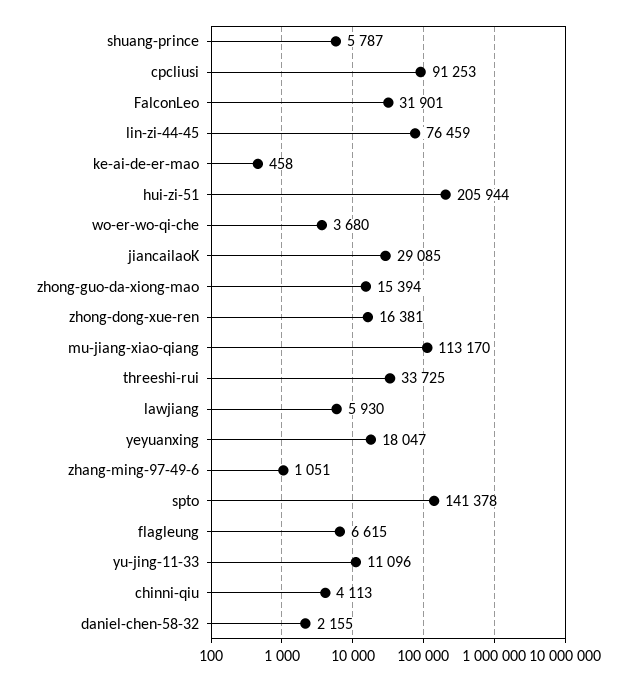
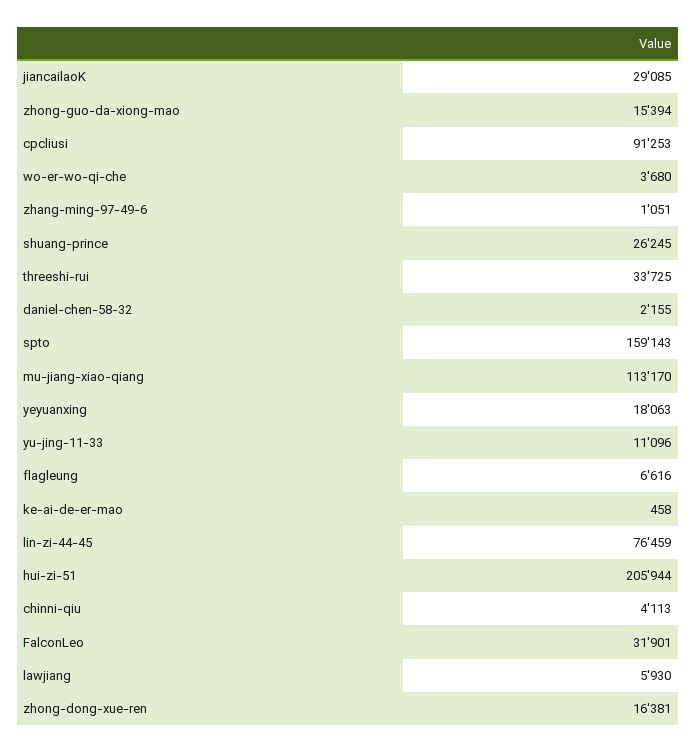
shuang-prince: 5787 -> 26245
yeyuanxing: 18047 -> 18063
spto: 141378 -> 159143
flagleung: 6615 -> 6616

